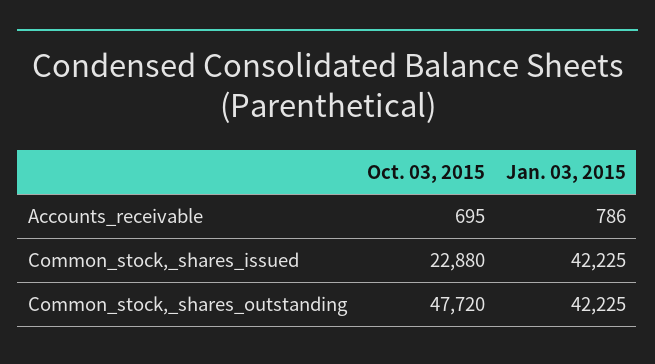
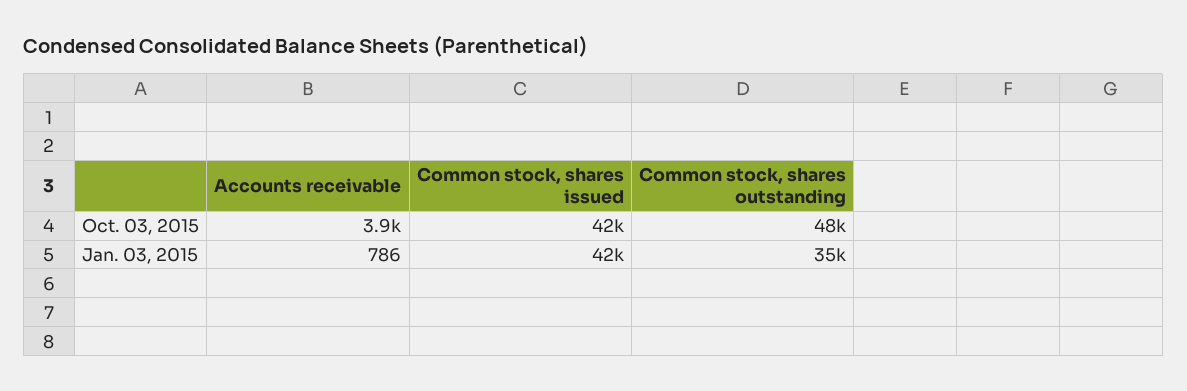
Oct. 03, 2015, Accounts_receivable: 695 -> 3900
Oct. 03, 2015, Common_stock,_shares_issued: 22880 -> 42000
Jan. 03, 2015, Common_stock,_shares_outstanding: 42225 -> 35000

